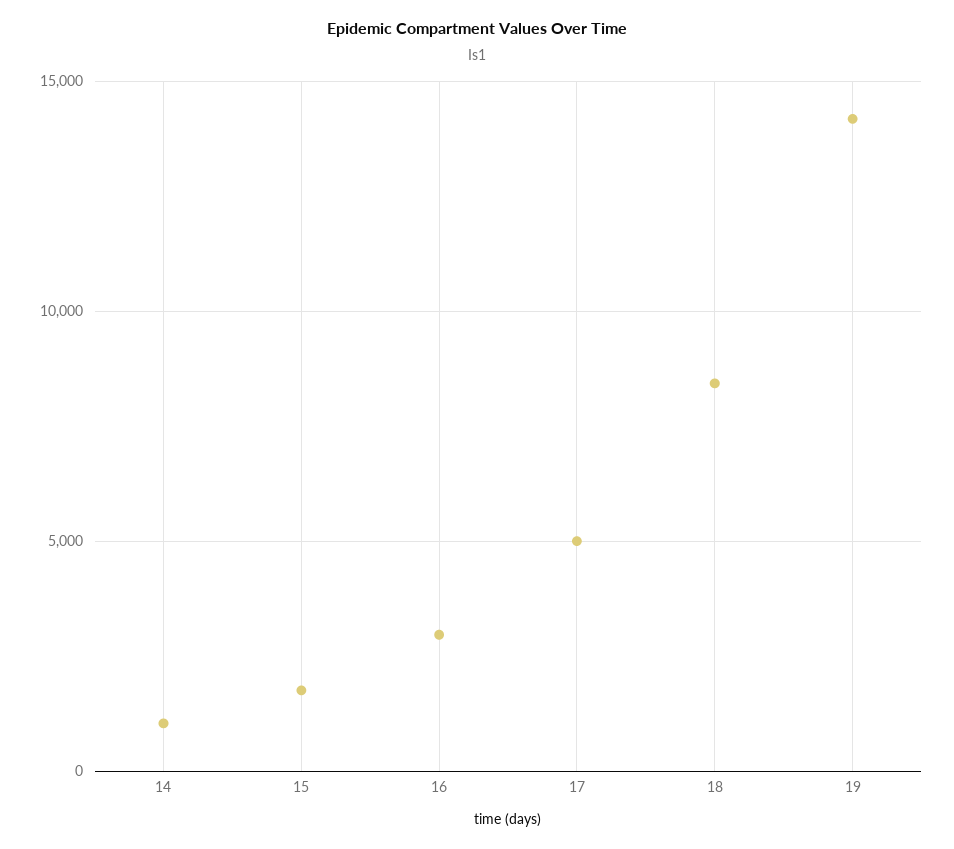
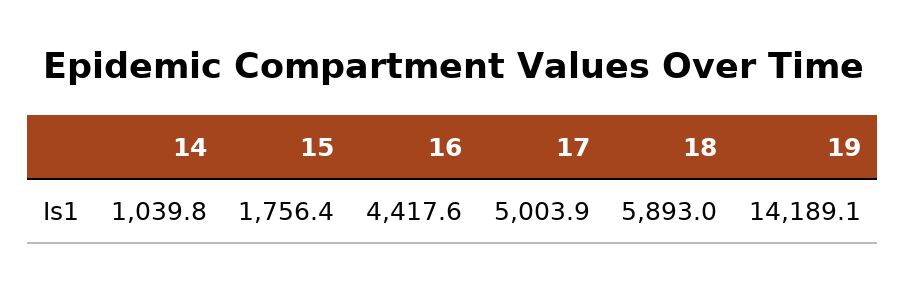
16: 3000 -> 4417.6
18: 8500 -> 5893

